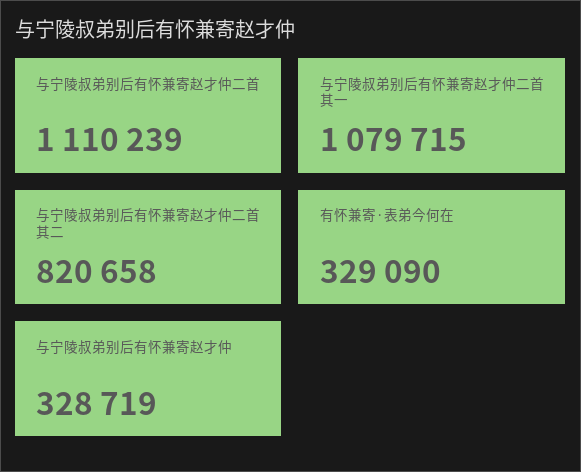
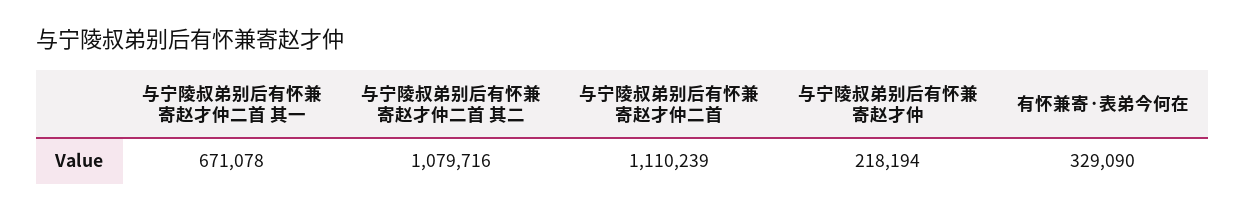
与宁陵叔弟别后有怀兼寄赵才仲二首 其一: 1079715 -> 671078
与宁陵叔弟别后有怀兼寄赵才仲二首 其二: 820658 -> 1079716
与宁陵叔弟别后有怀兼寄赵才仲: 328719 -> 218194

